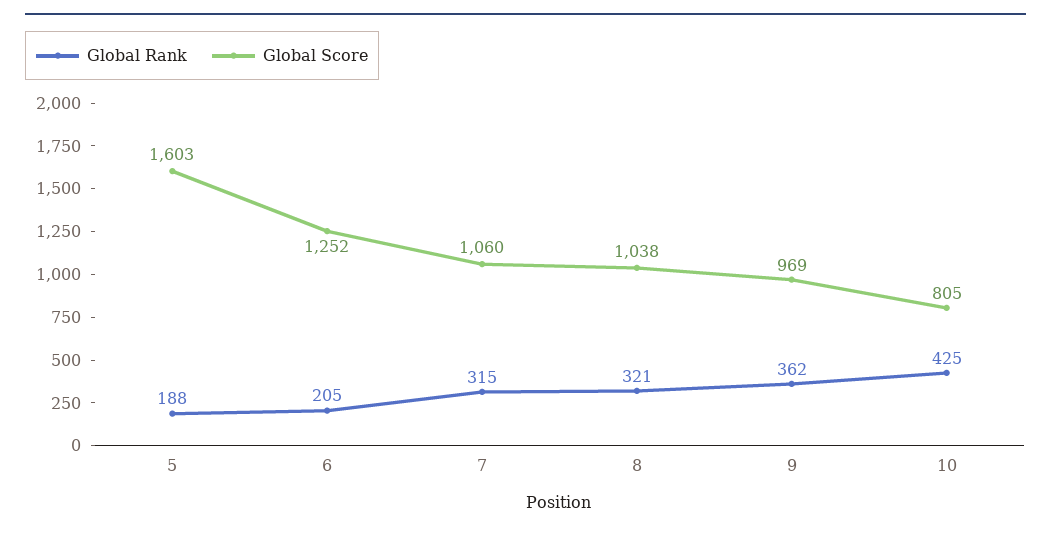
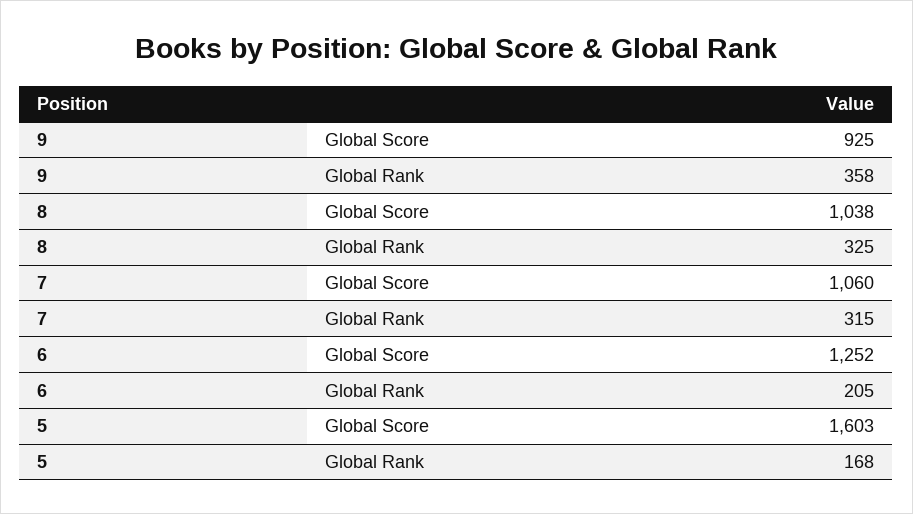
Global Rank, 5: 188 -> 168
Global Rank, 8: 321 -> 325
Global Rank, 9: 362 -> 358
Global Score, 9: 969 -> 925
Global Rank, 10: 425 -> none
Global Score, 10: 805 -> none

